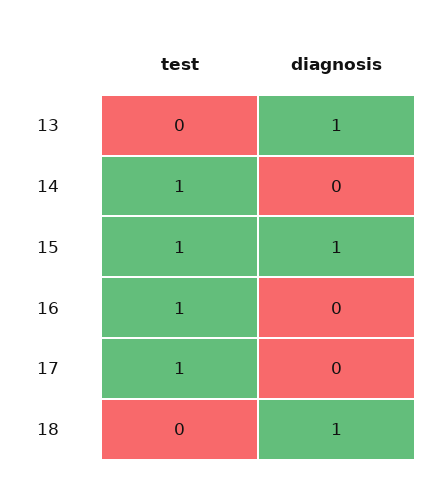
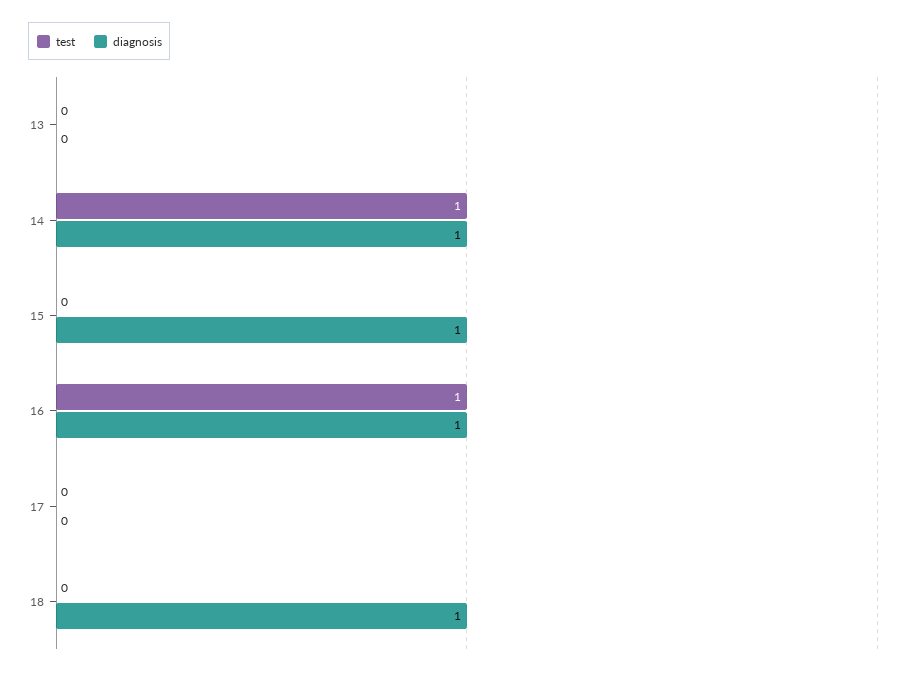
diagnosis, 13: 1 -> 0
diagnosis, 14: 0 -> 1
test, 15: 1 -> 0
diagnosis, 16: 0 -> 1
test, 17: 1 -> 0

